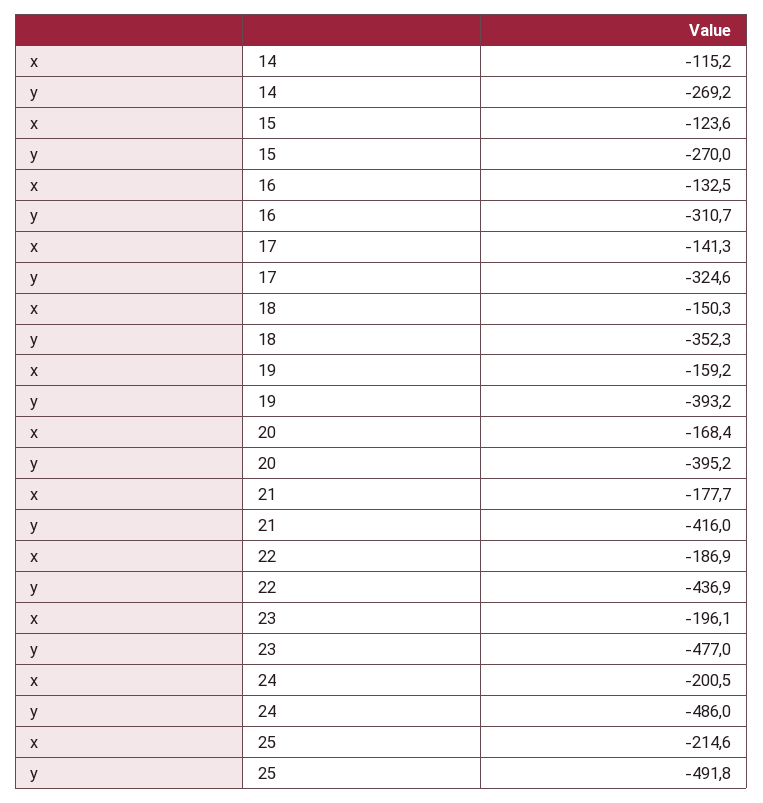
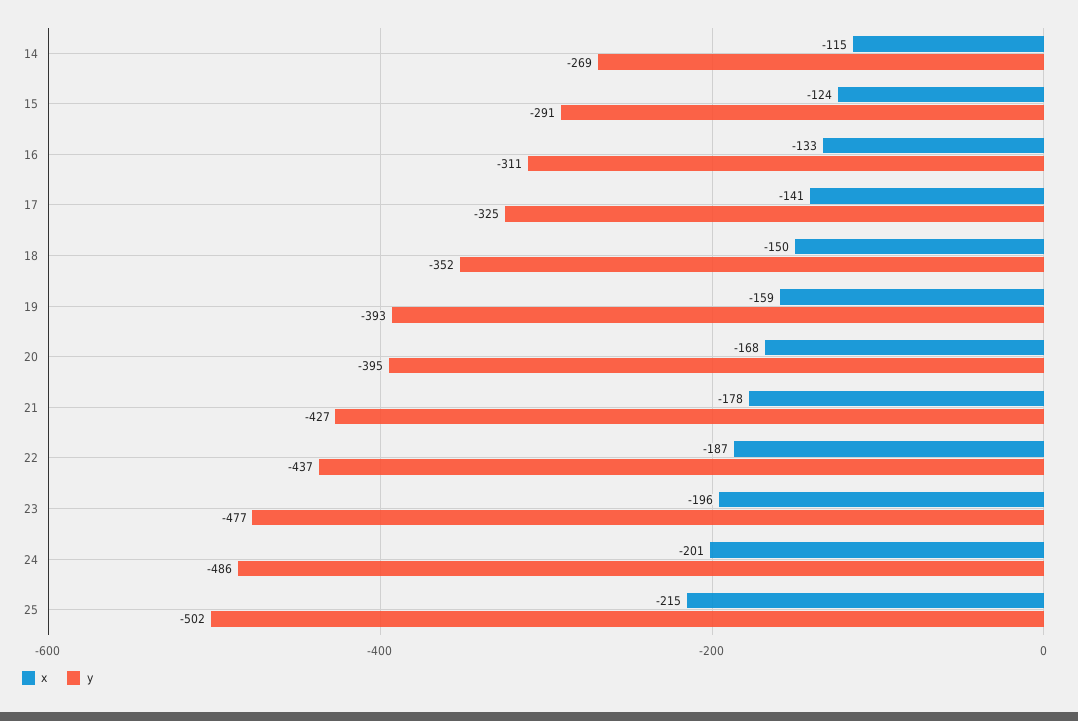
y, 15: -270 -> -291
y, 21: -416 -> -427
y, 25: -491.8 -> -502

